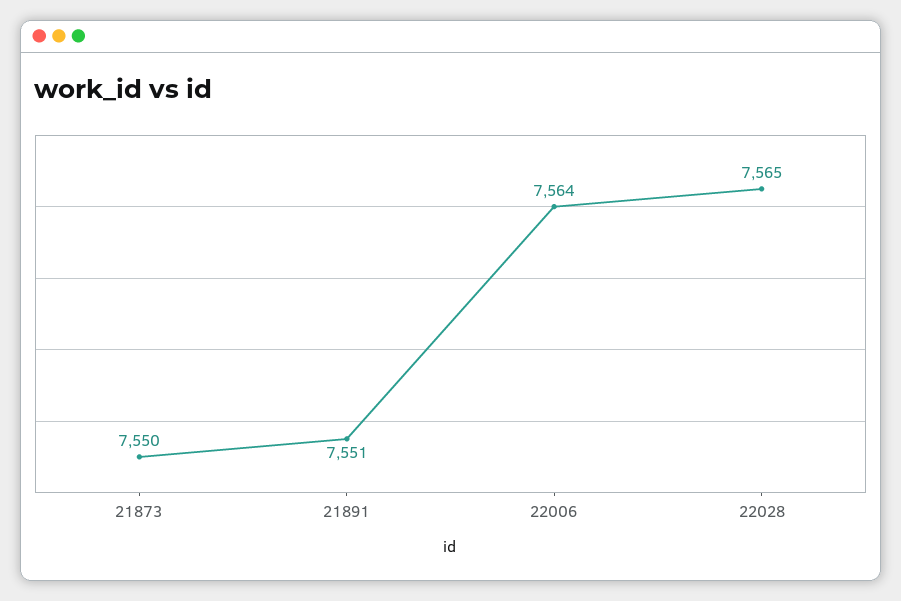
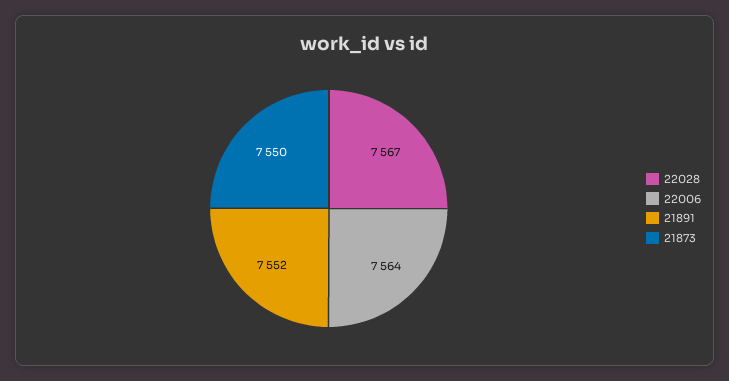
21891: 7551 -> 7552
22028: 7565 -> 7567

